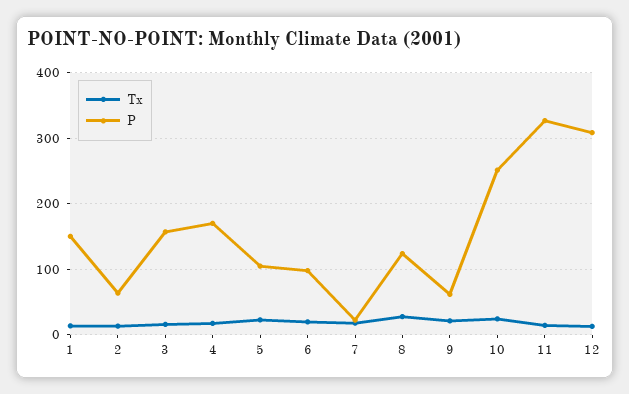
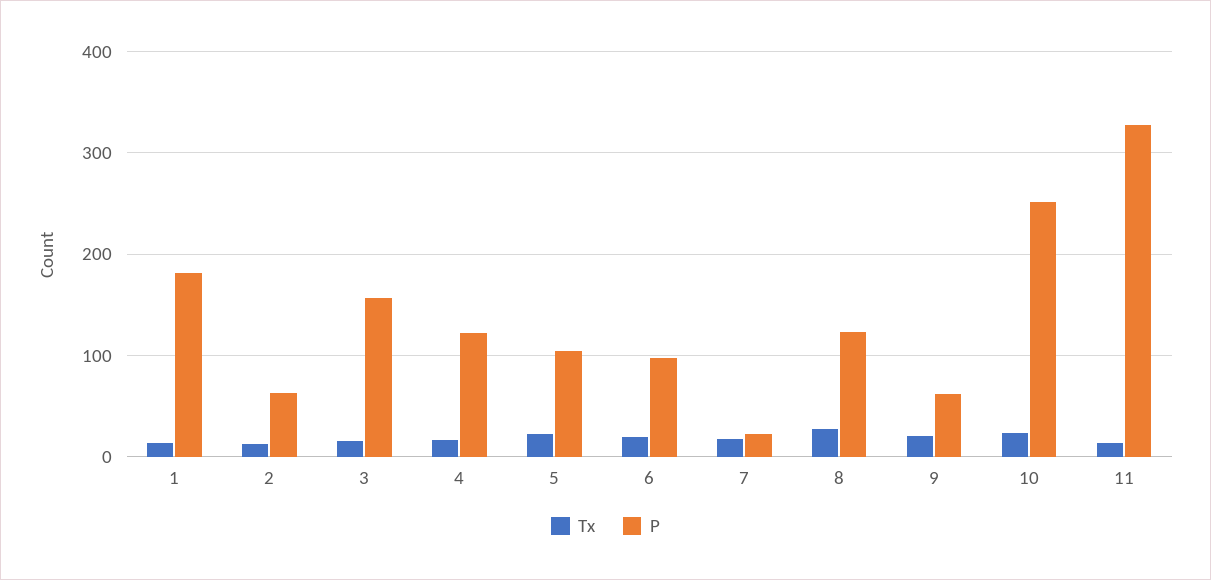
P, 1: 150 -> 180
P, 4: 170 -> 120
Tx, 12: 10 -> none
P, 12: 310 -> none

